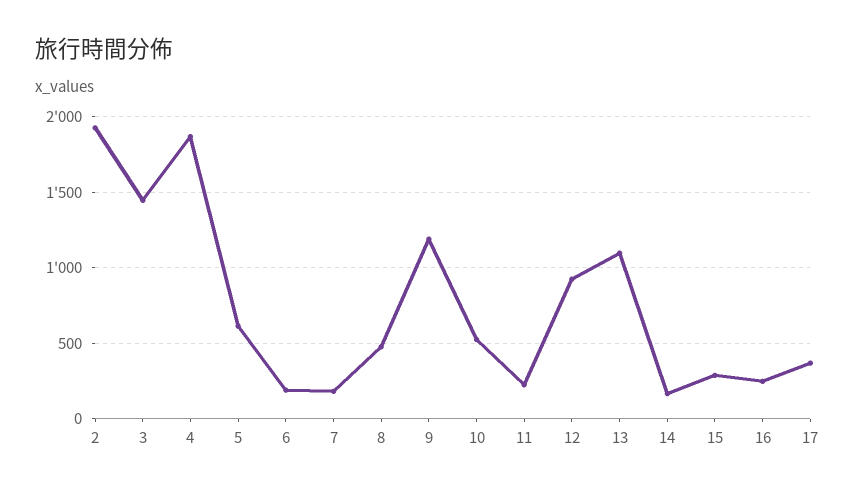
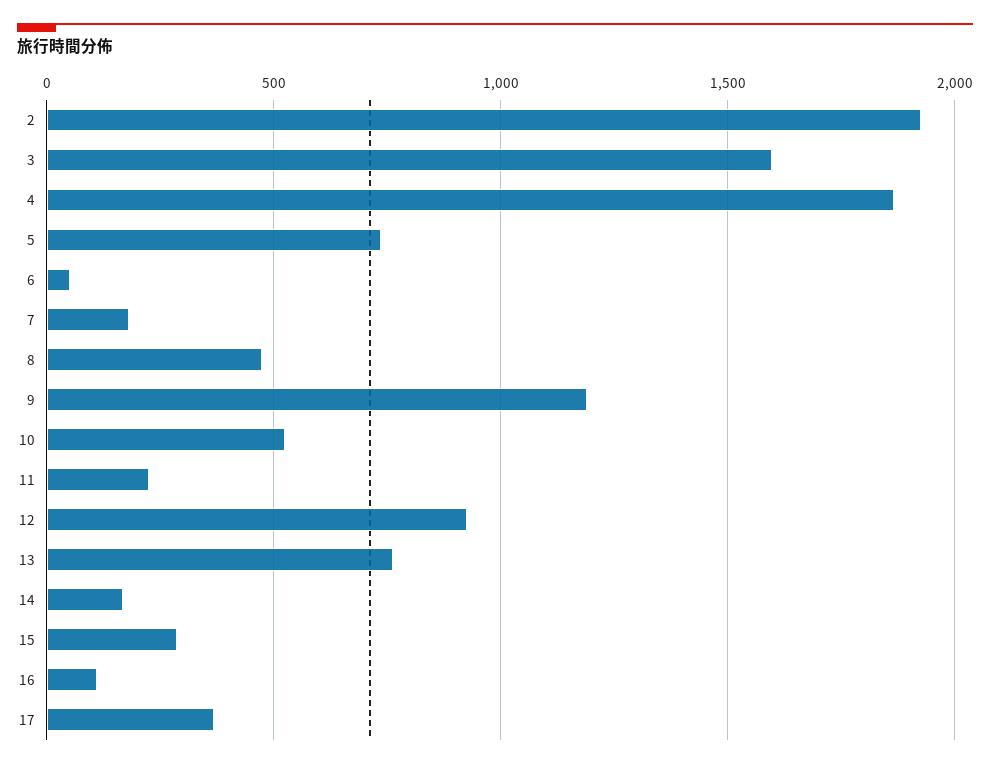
3: 1450 -> 1600
5: 600 -> 750
6: 200 -> 50
13: 1100 -> 750
16: 250 -> 100

